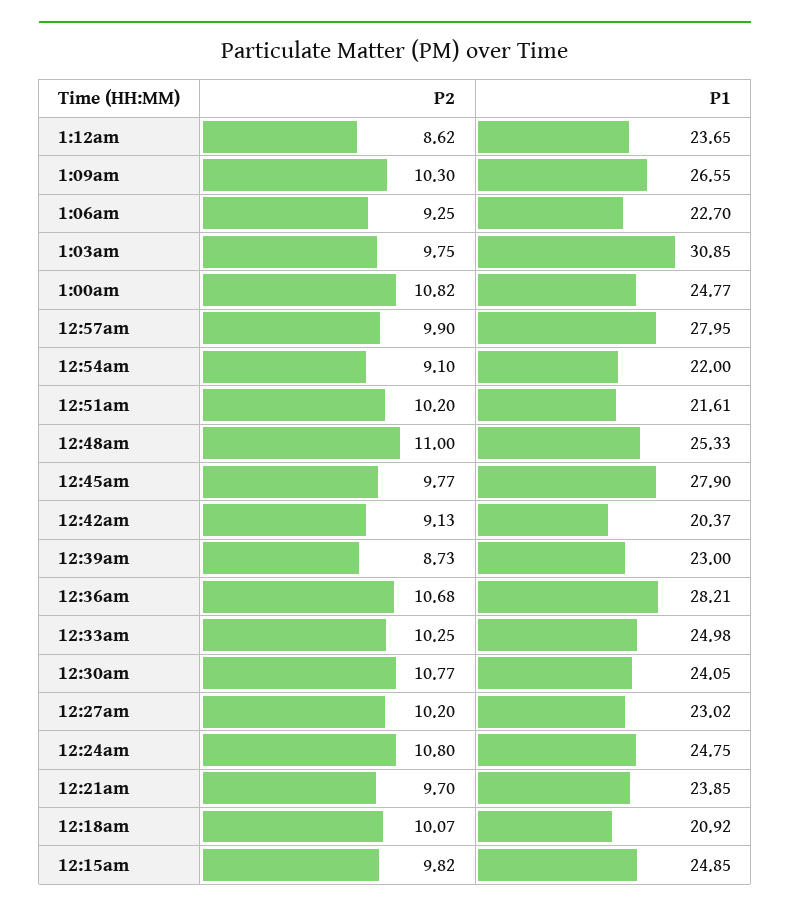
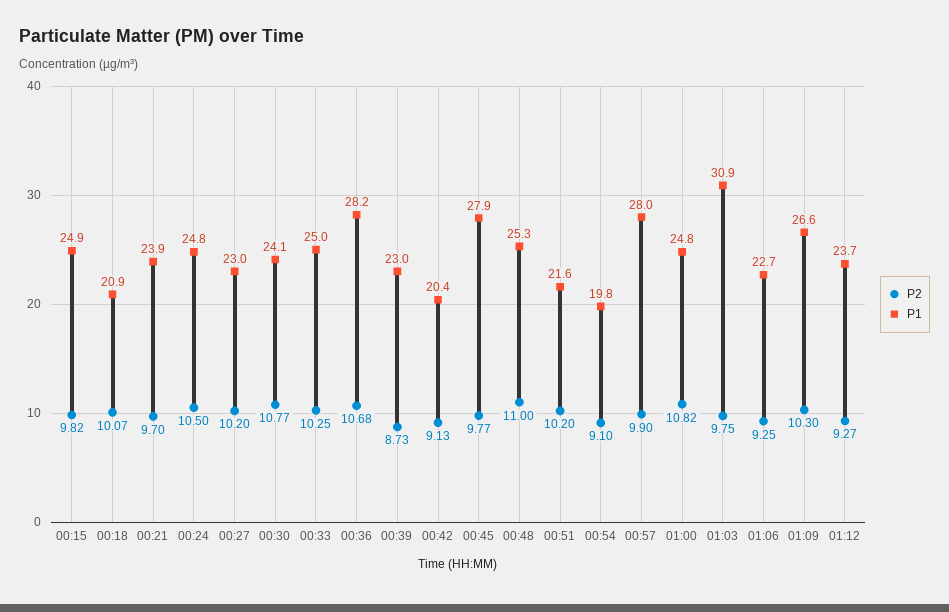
P2, 1:12am: 8.62 -> 9.27
P1, 12:54am: 22 -> 19.8
P2, 12:24am: 10.8 -> 10.5

